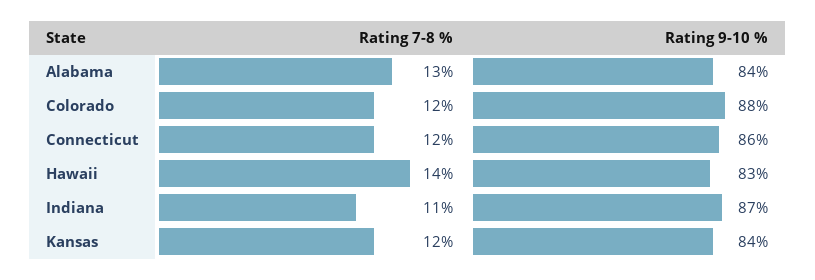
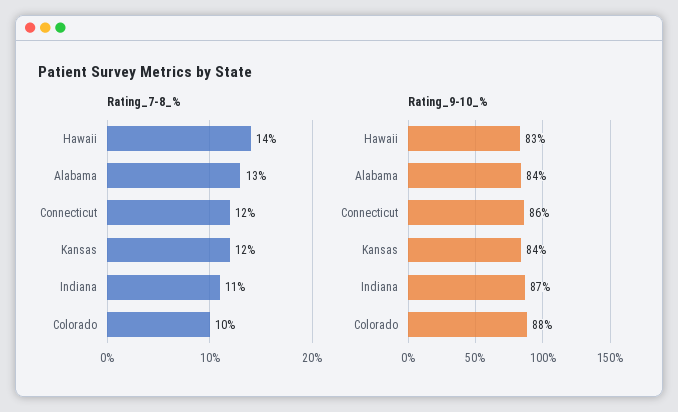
Rating 7-8 %, Colorado: 12 -> 10

